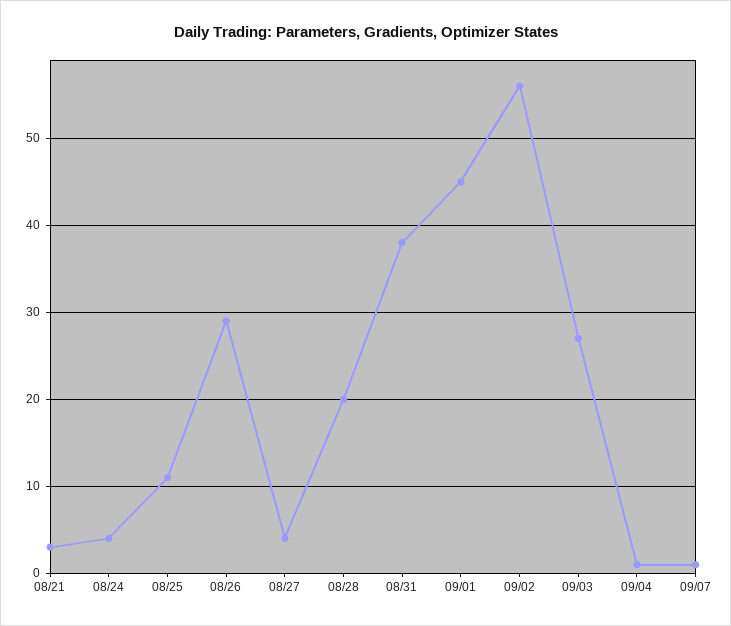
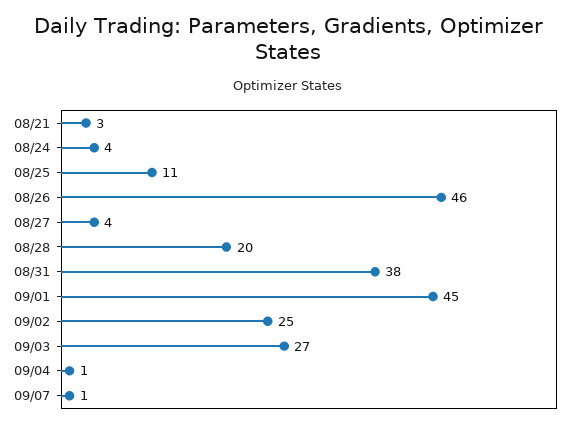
08/26: 29 -> 46
09/02: 56 -> 25

